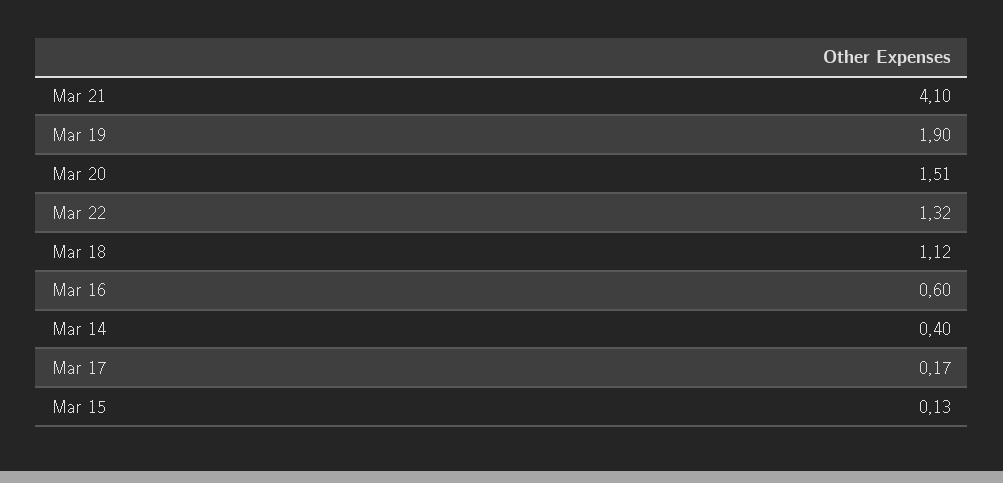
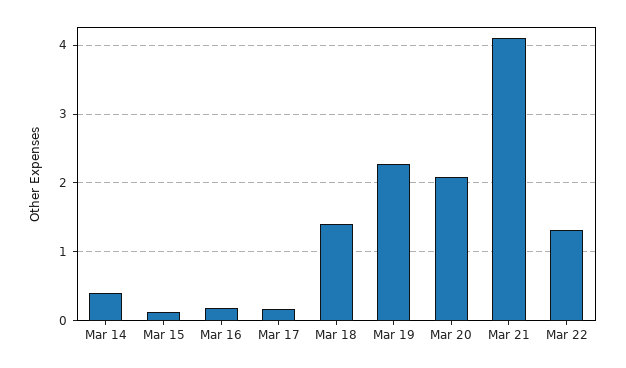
Mar 19: 1.9 -> 2.3
Mar 20: 1.51 -> 2.1
Mar 18: 1.12 -> 1.4
Mar 16: 0.6 -> 0.2

